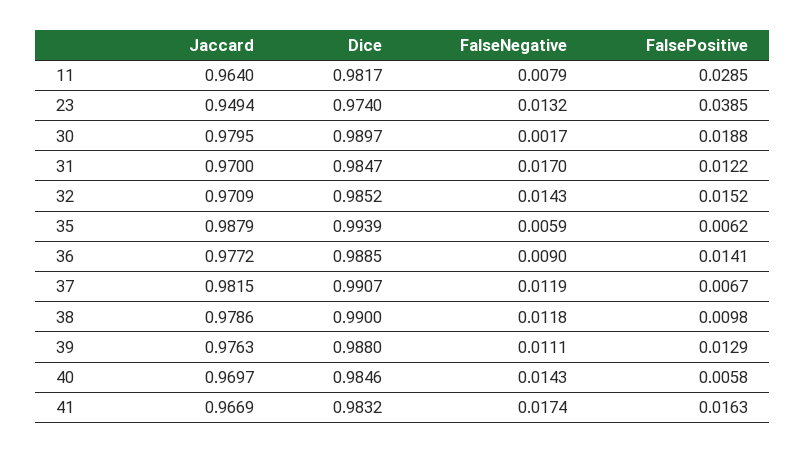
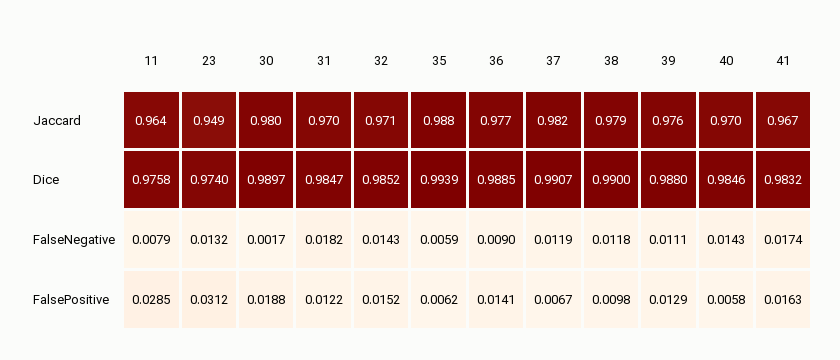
Dice, 11: 0.9817 -> 0.9758
FalsePositive, 23: 0.0385 -> 0.0312
FalseNegative, 31: 0.017 -> 0.0182

